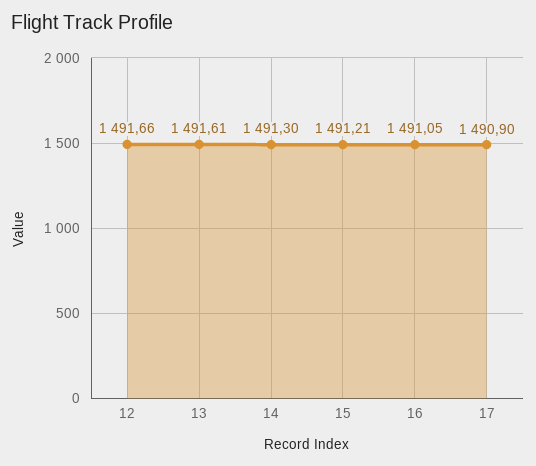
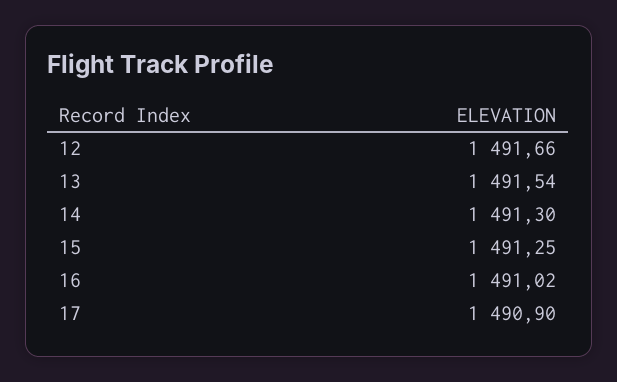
13: 1491.61 -> 1491.54
15: 1491.21 -> 1491.25
16: 1491.05 -> 1491.02

